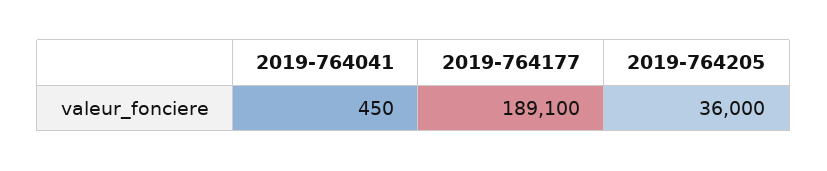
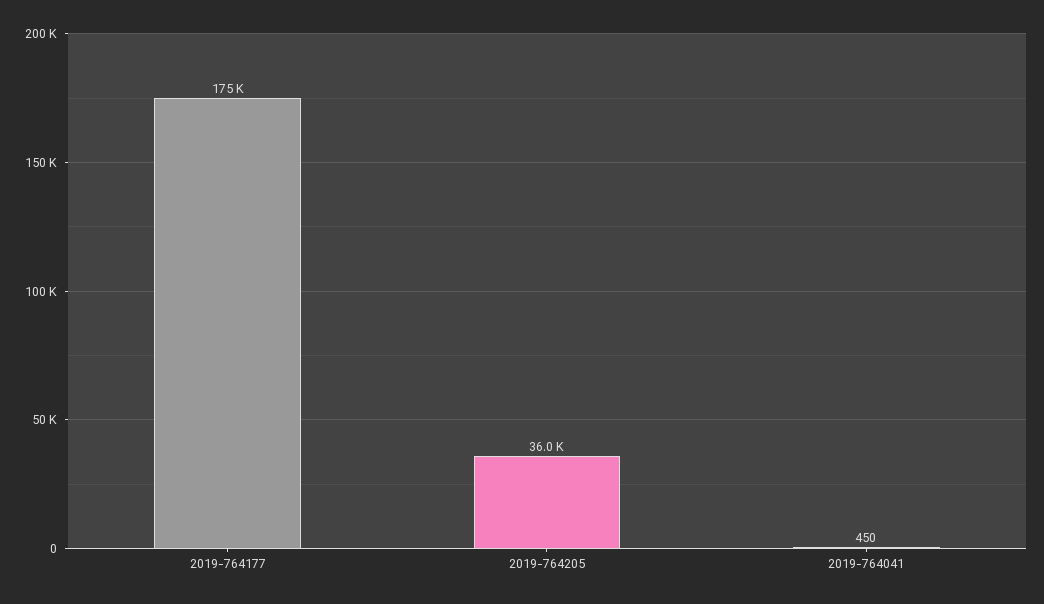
2019-764177: 189100 -> 175000

